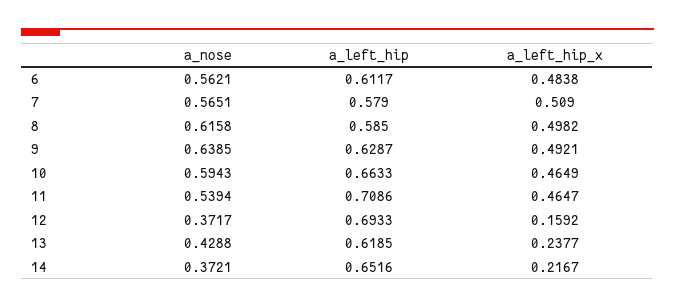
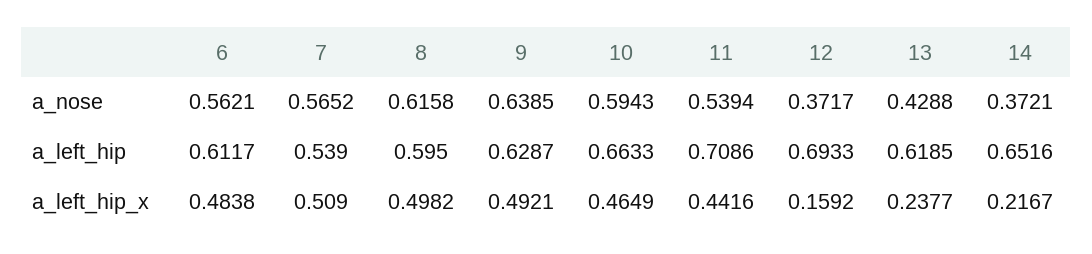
a_nose, 7: 0.5651 -> 0.5652
a_left_hip, 7: 0.579 -> 0.539
a_left_hip, 8: 0.585 -> 0.595
a_left_hip_x, 11: 0.4647 -> 0.4416

